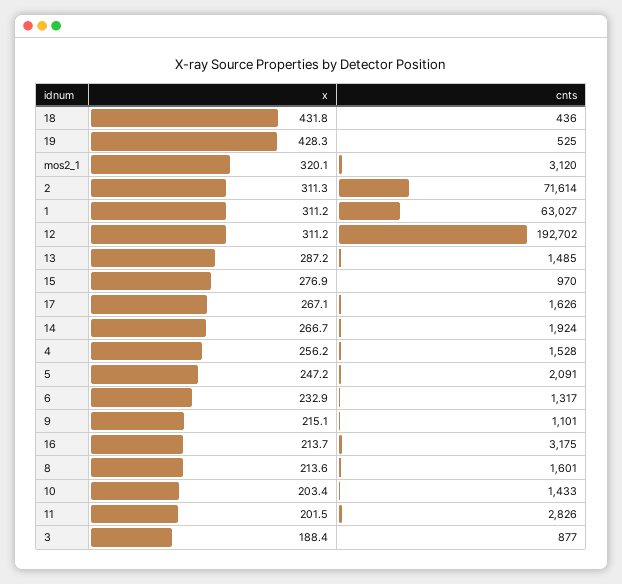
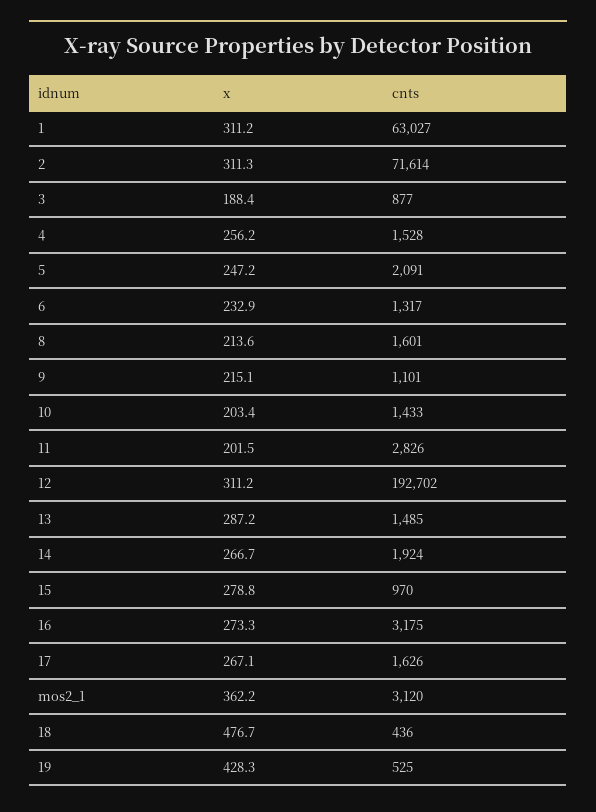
x, 18: 431.8 -> 476.7
x, mos2_1: 320.1 -> 362.2
x, 15: 276.9 -> 278.8
x, 16: 213.7 -> 273.3

